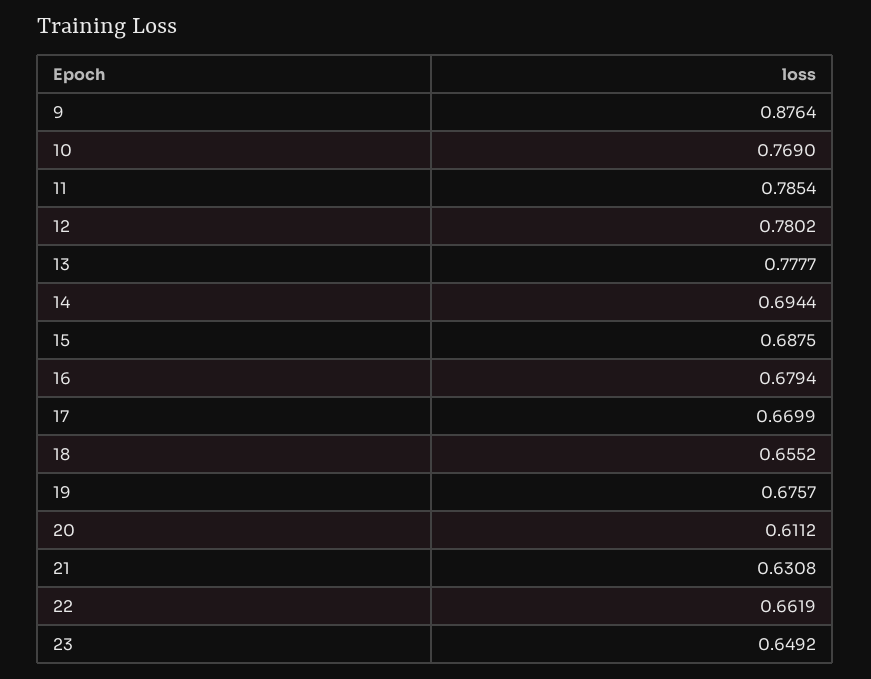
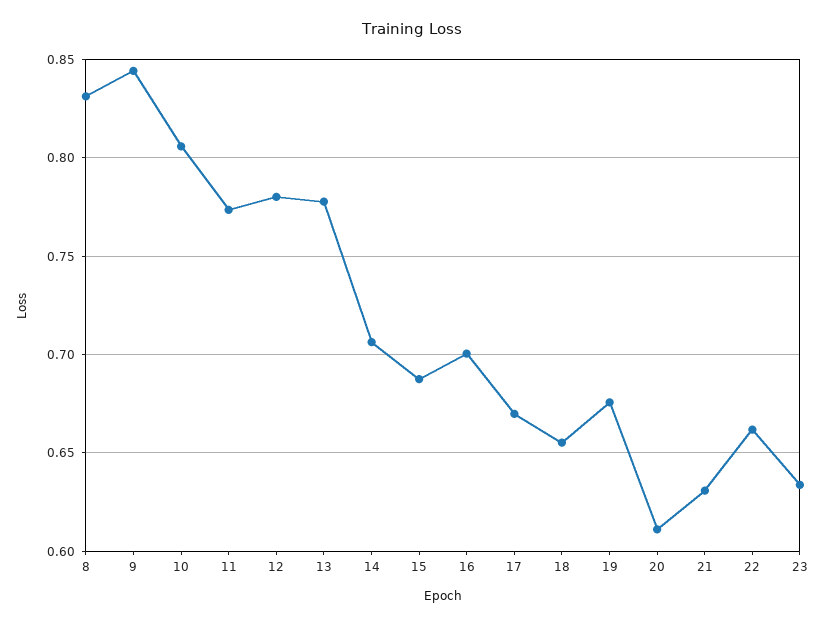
9: 0.8764 -> 0.845
10: 0.769 -> 0.805
11: 0.7854 -> 0.775
14: 0.6944 -> 0.705
16: 0.6794 -> 0.7
23: 0.6492 -> 0.635
8: none -> 0.83

